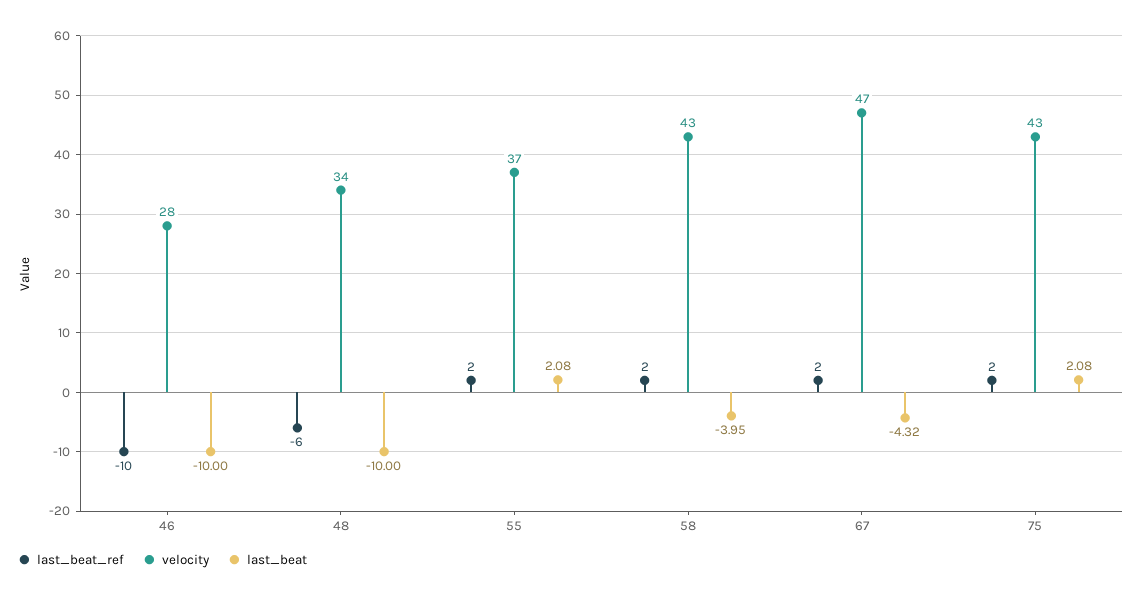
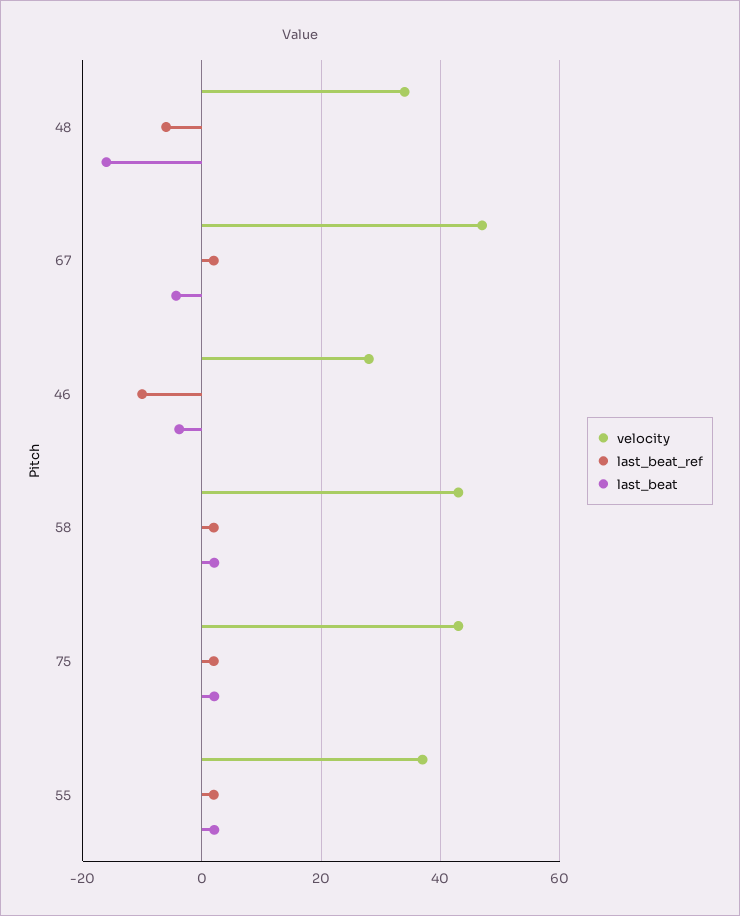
last_beat, 46: -10 -> -4
last_beat, 48: -10 -> -16
last_beat, 58: -3.95 -> 2

